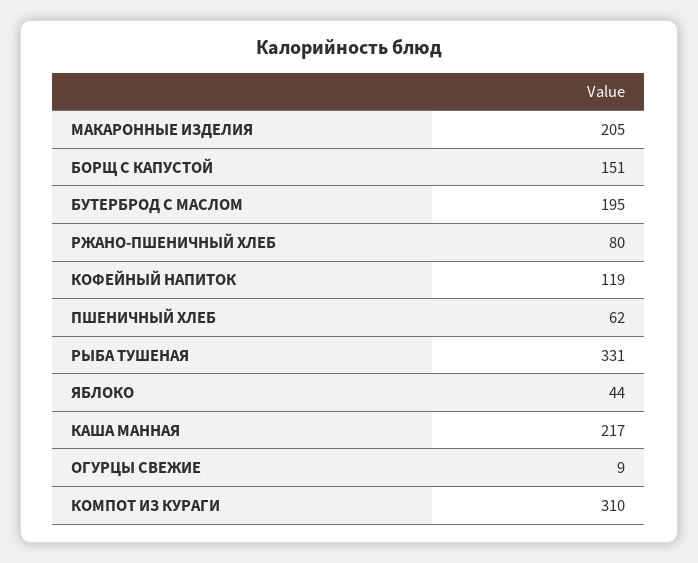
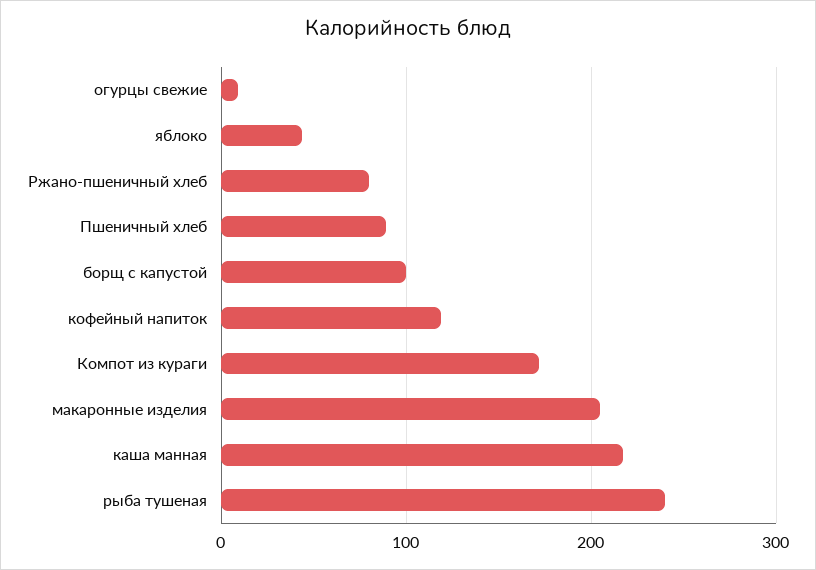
БОРЩ С КАПУСТОЙ: 151 -> 100
БУТЕРБРОД С МАСЛОМ: 195 -> none
ПШЕНИЧНЫЙ ХЛЕБ: 62 -> 90
РЫБА ТУШЕНАЯ: 331 -> 240
КОМПОТ ИЗ КУРАГИ: 310 -> 170

